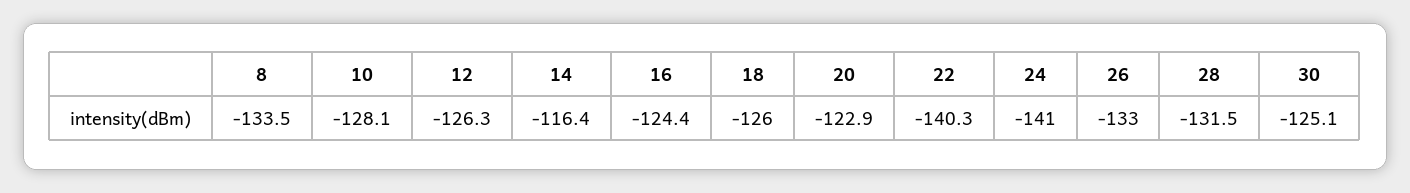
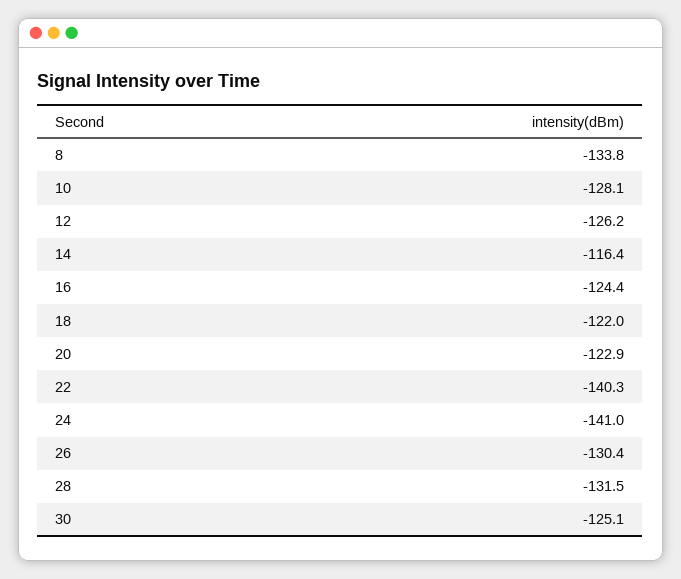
8: -133.5 -> -133.8
12: -126.3 -> -126.2
18: -126 -> -122
26: -133 -> -130.4

